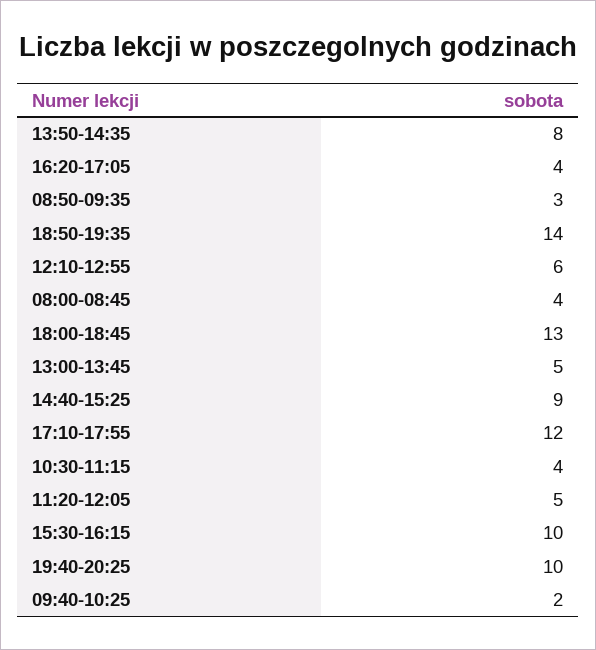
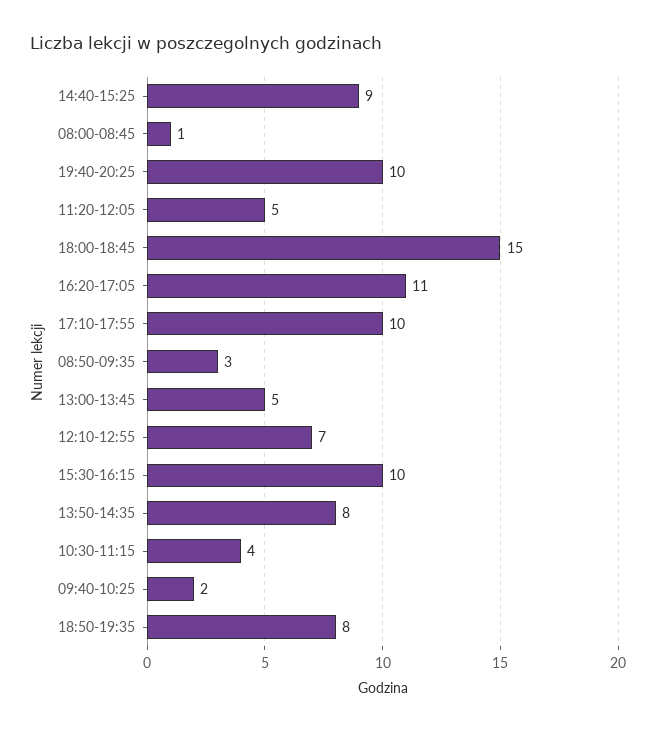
16:20-17:05: 4 -> 11
18:50-19:35: 14 -> 8
12:10-12:55: 6 -> 7
08:00-08:45: 4 -> 1
18:00-18:45: 13 -> 15
17:10-17:55: 12 -> 10

